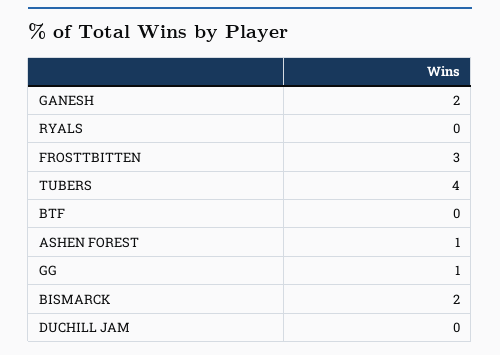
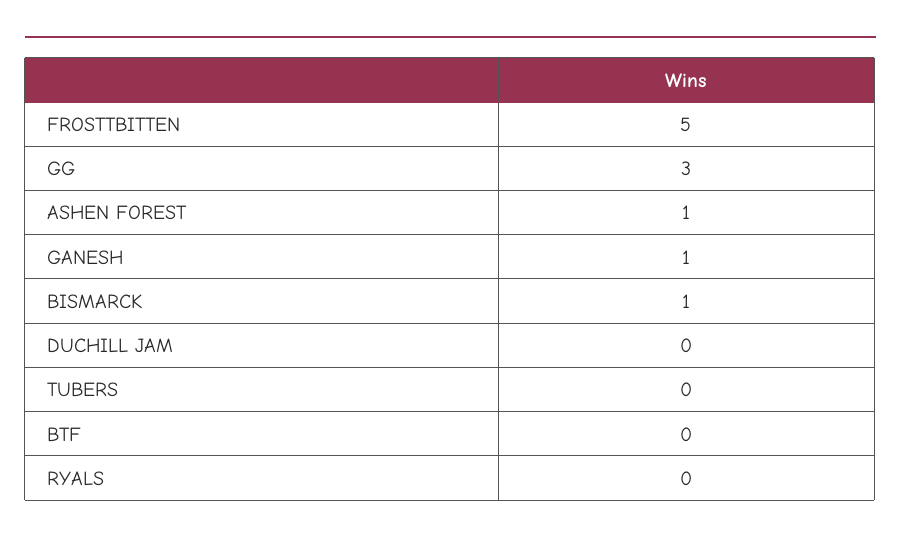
GANESH: 2 -> 1
FROSTTBITTEN: 3 -> 5
TUBERS: 4 -> 0
GG: 1 -> 3
BISMARCK: 2 -> 1

